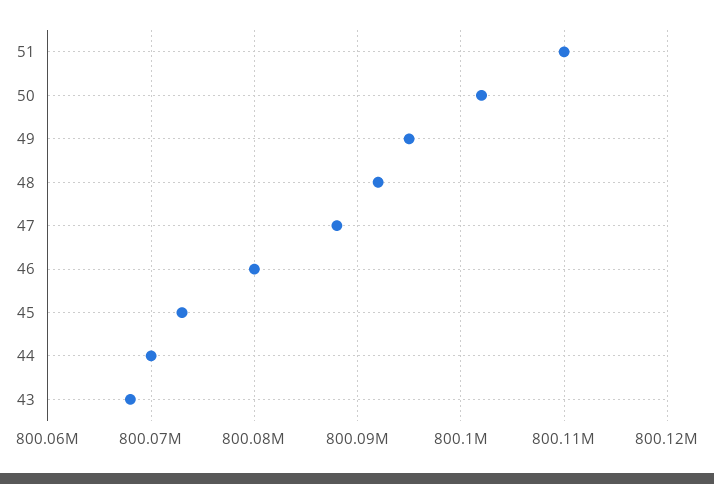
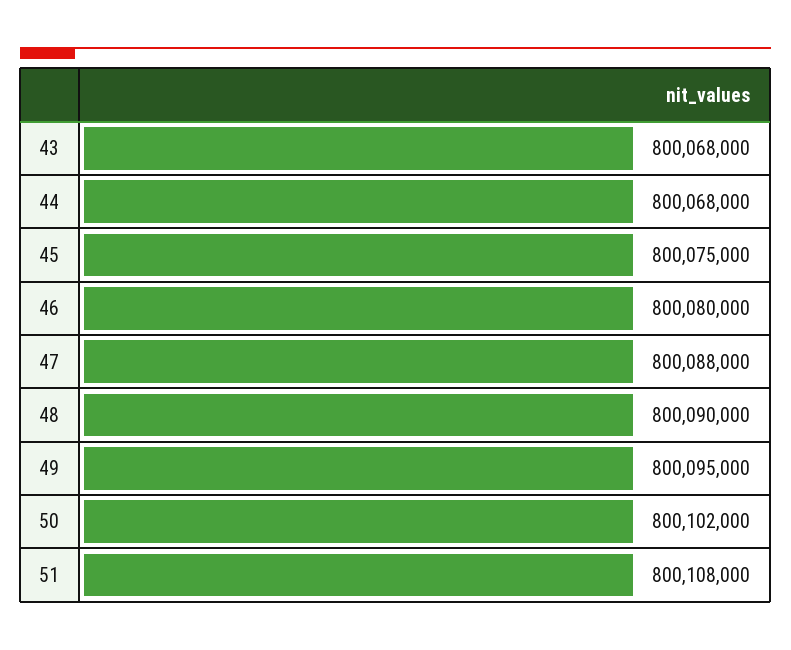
51: 800110000 -> 800108000
48: 800092000 -> 800090000
45: 800073000 -> 800075000
44: 800070000 -> 800068000

